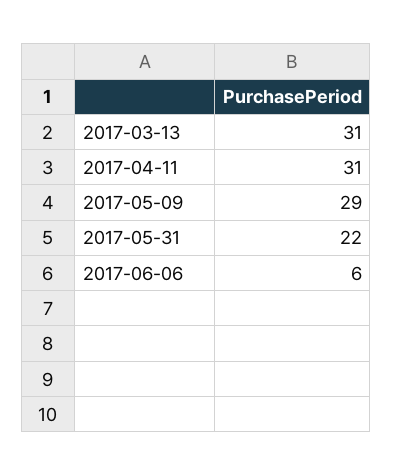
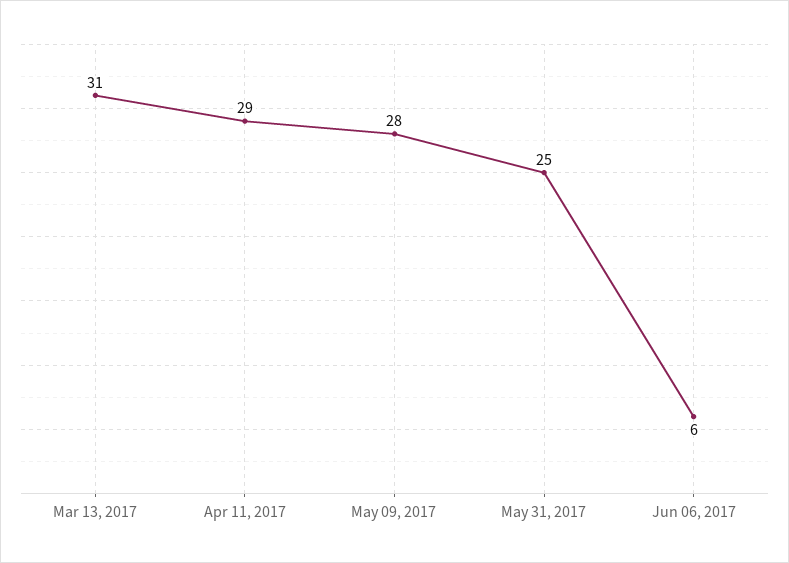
2017-04-11: 31 -> 29
2017-05-09: 29 -> 28
2017-05-31: 22 -> 25

